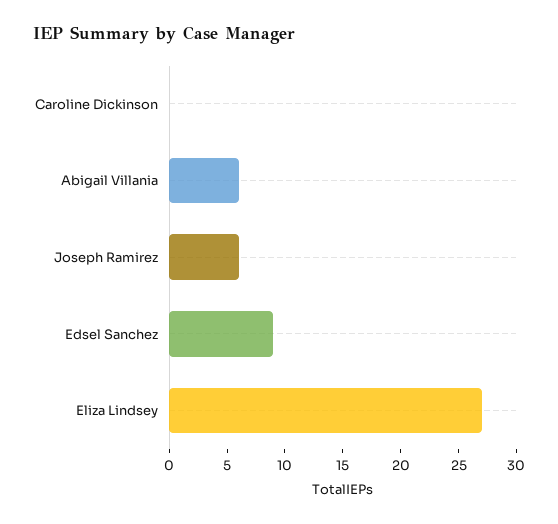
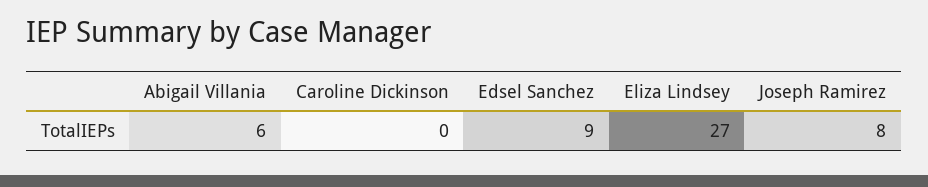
Joseph Ramirez: 6 -> 8

